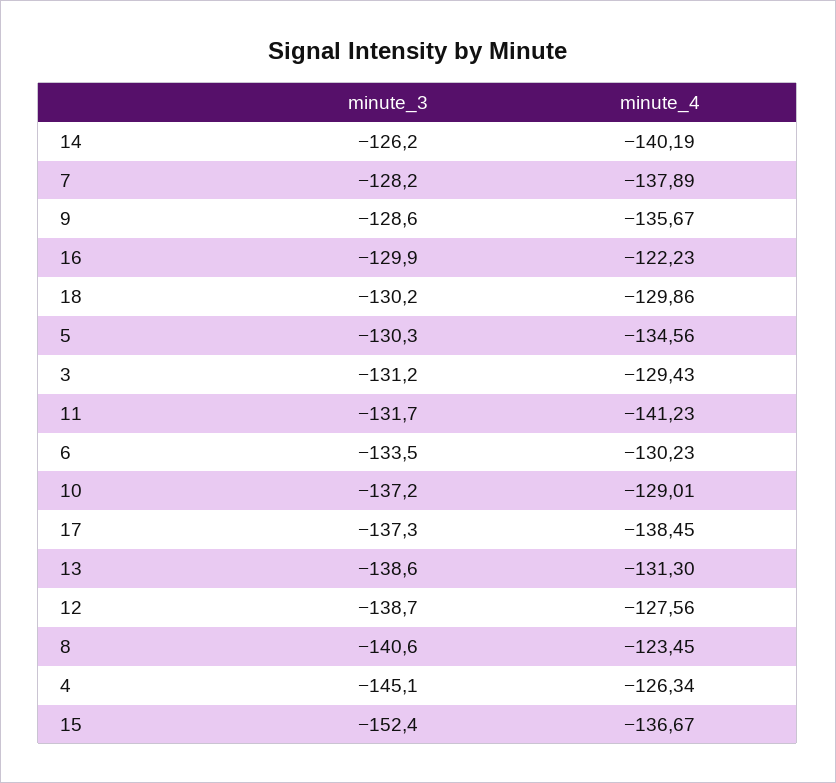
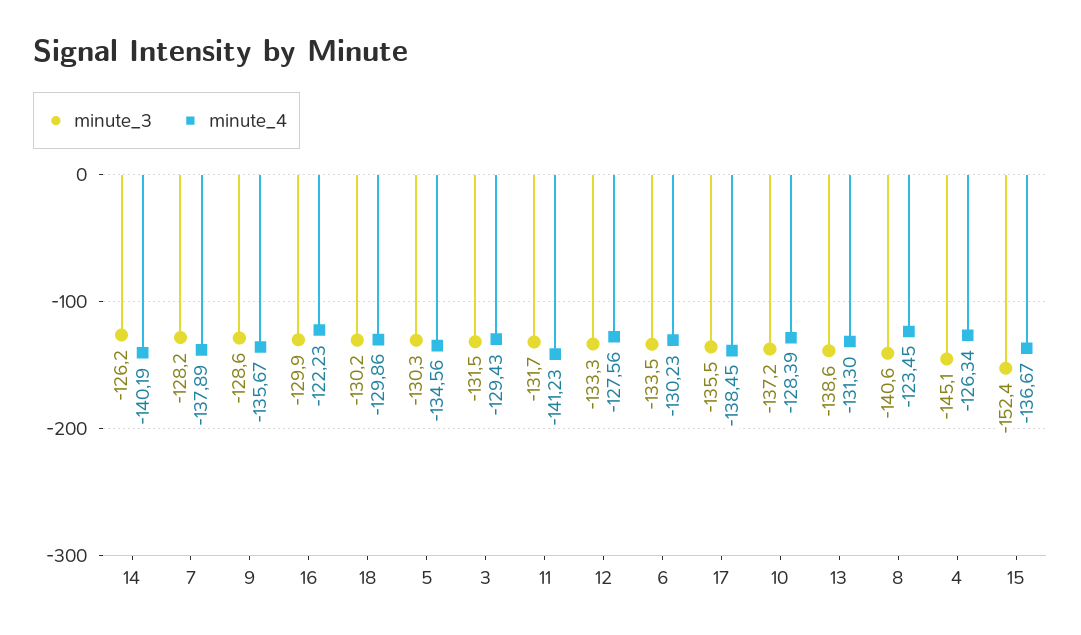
minute_3, 3: -131.2 -> -131.5
minute_4, 10: -129.01 -> -128.39
minute_3, 17: -137.3 -> -135.5
minute_3, 12: -138.7 -> -133.3

